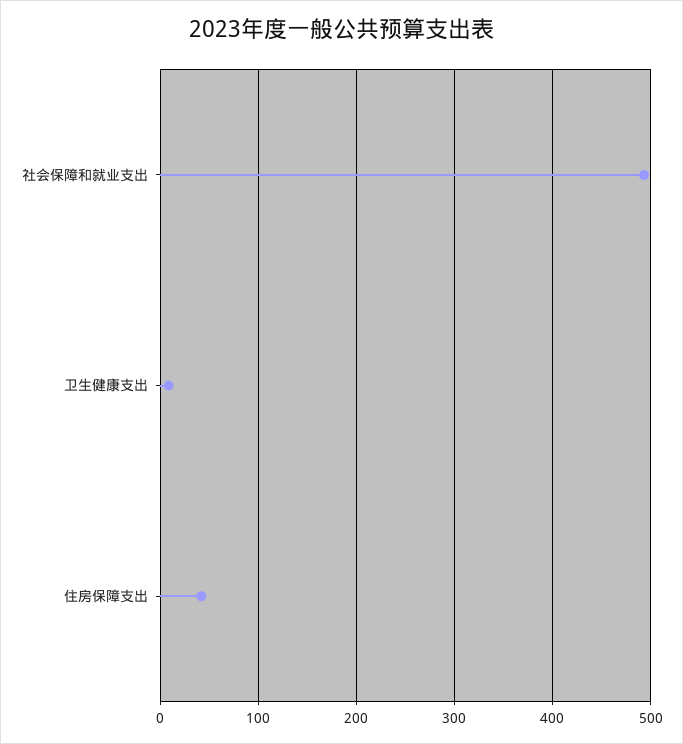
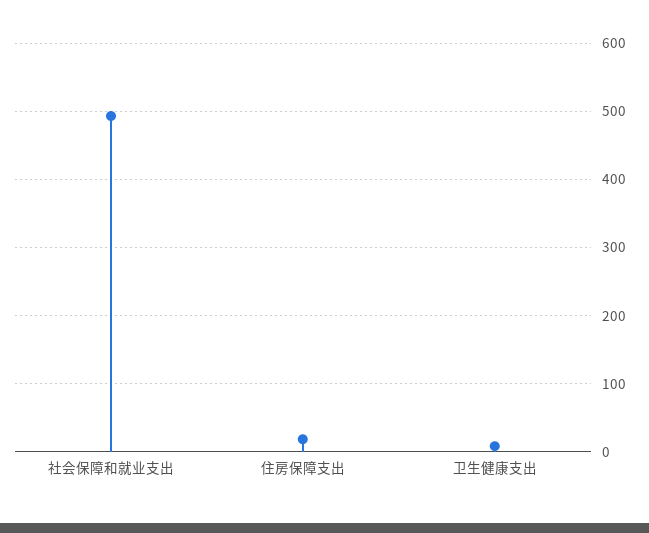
住房保障支出: 40 -> 20

